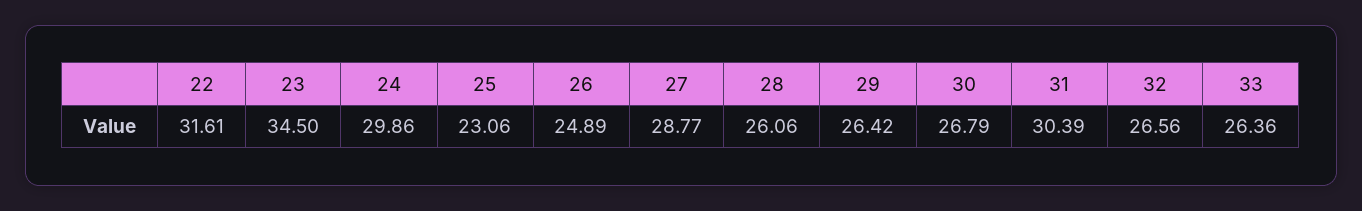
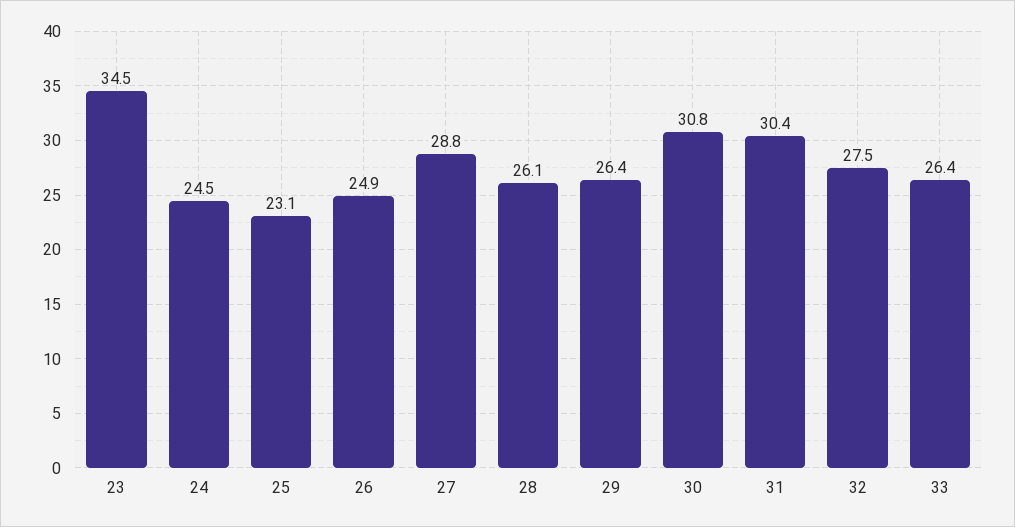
22: 31.61 -> none
24: 29.86 -> 24.5
30: 26.79 -> 30.8
32: 26.56 -> 27.5

